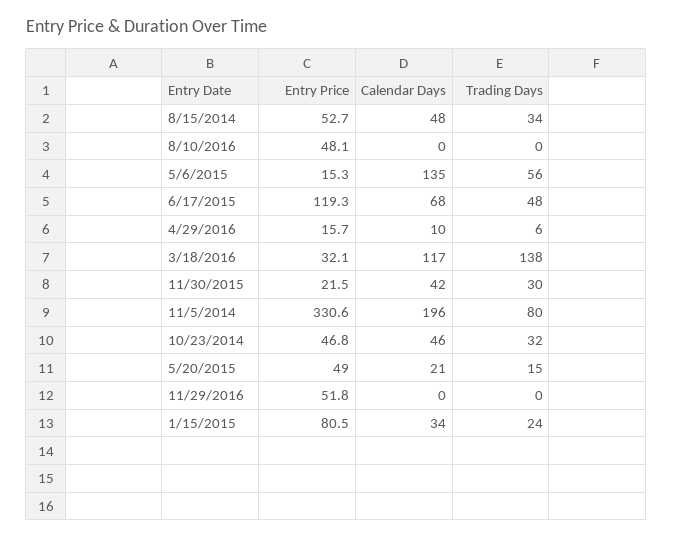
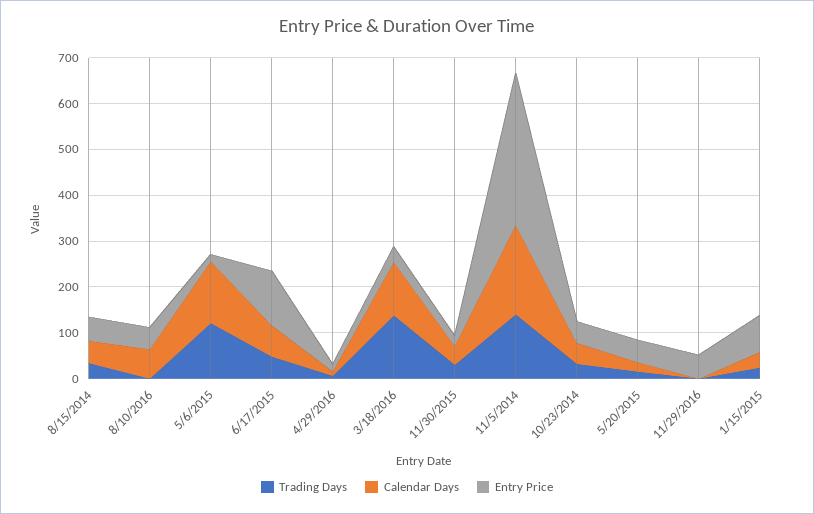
Calendar Days, 8/10/2016: 0 -> 60
Trading Days, 5/6/2015: 56 -> 120
Trading Days, 11/5/2014: 80 -> 140

